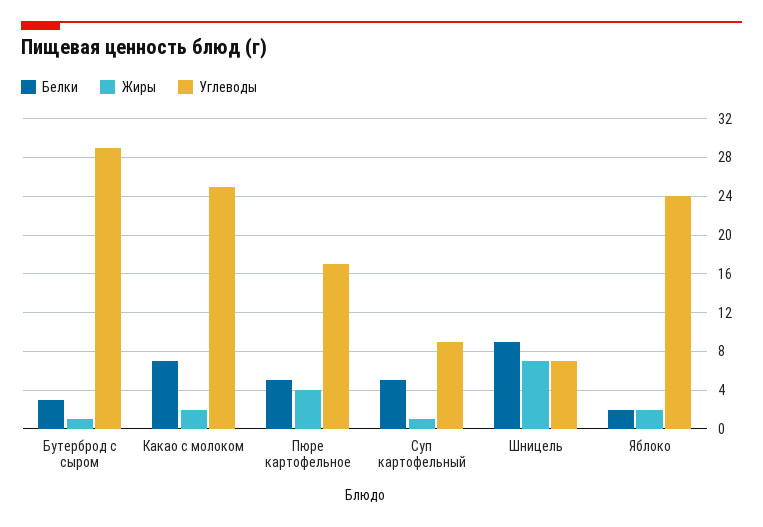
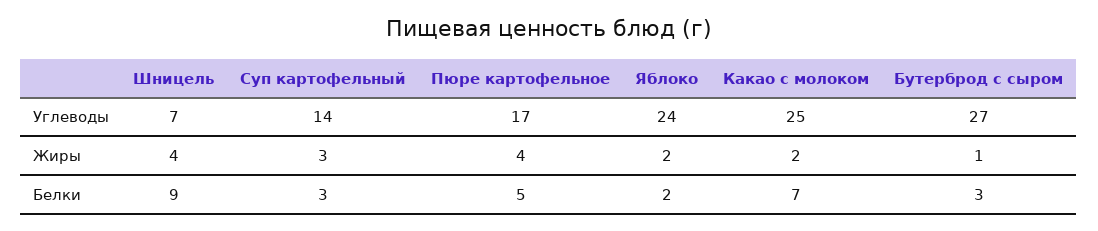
Углеводы, Бутерброд с сыром: 29 -> 27
Белки, Суп картофельный: 5 -> 3
Жиры, Суп картофельный: 1 -> 3
Углеводы, Суп картофельный: 9 -> 14
Жиры, Шницель: 7 -> 4

